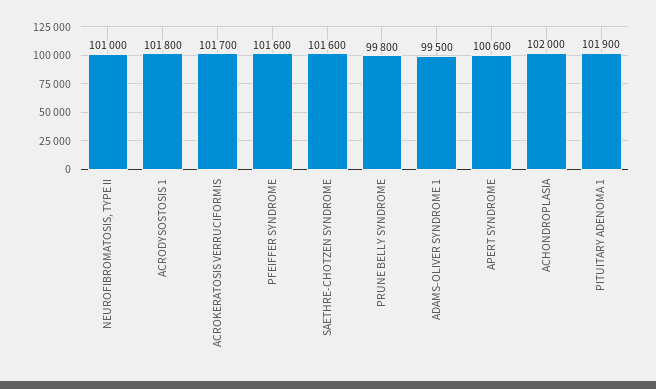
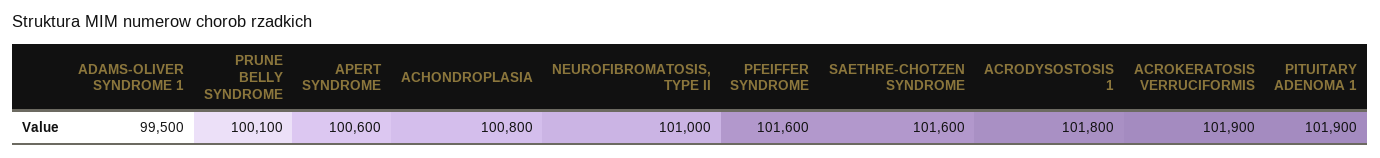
ACROKERATOSIS VERRUCIFORMIS: 101700 -> 101900
PRUNE BELLY SYNDROME: 99800 -> 100100
ACHONDROPLASIA: 102000 -> 100800

